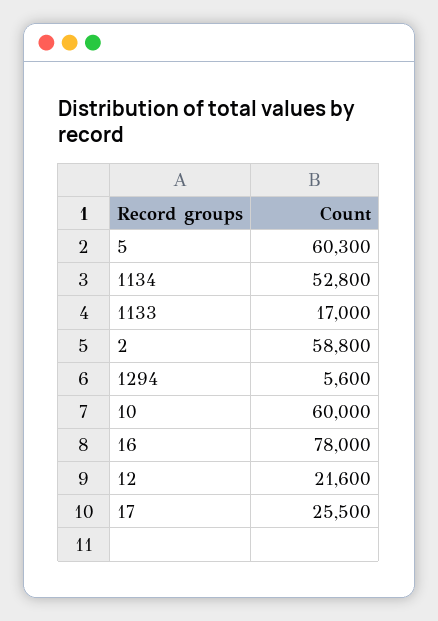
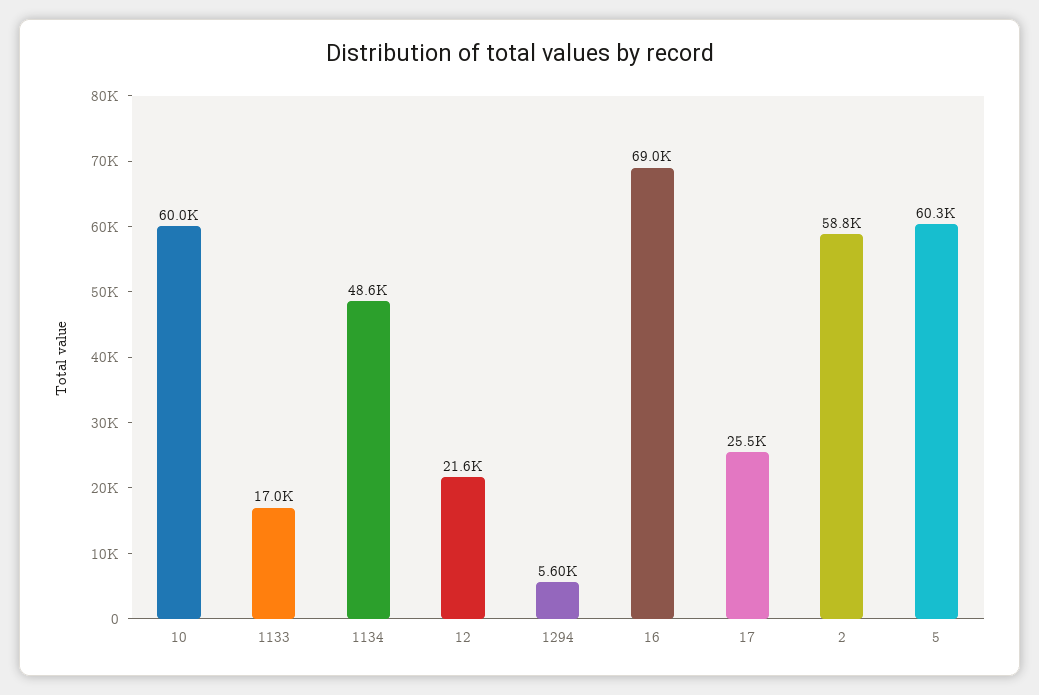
1134: 52800 -> 48600
16: 78000 -> 69000

